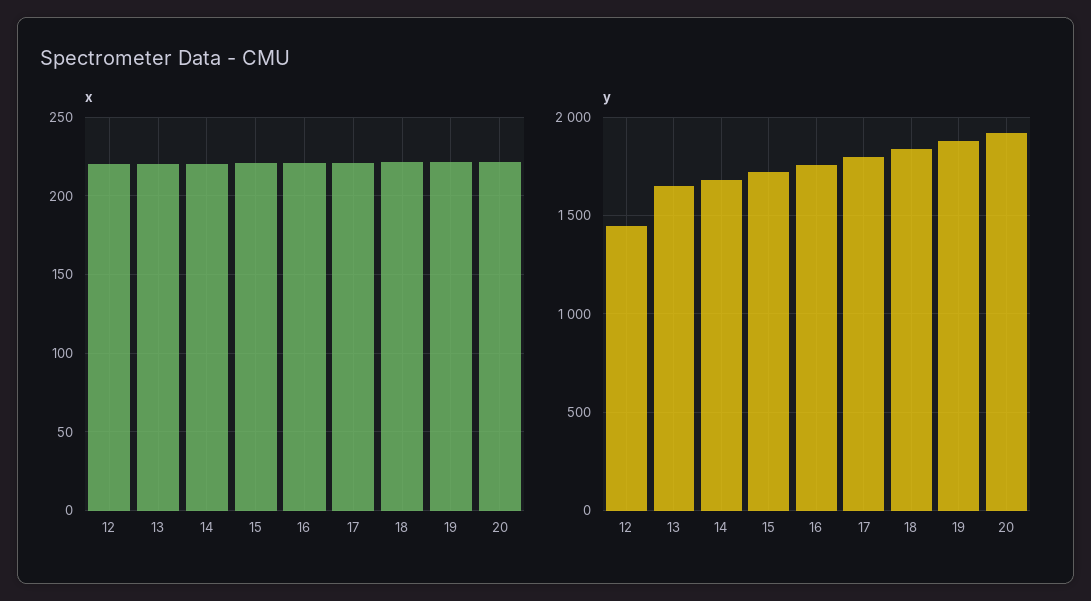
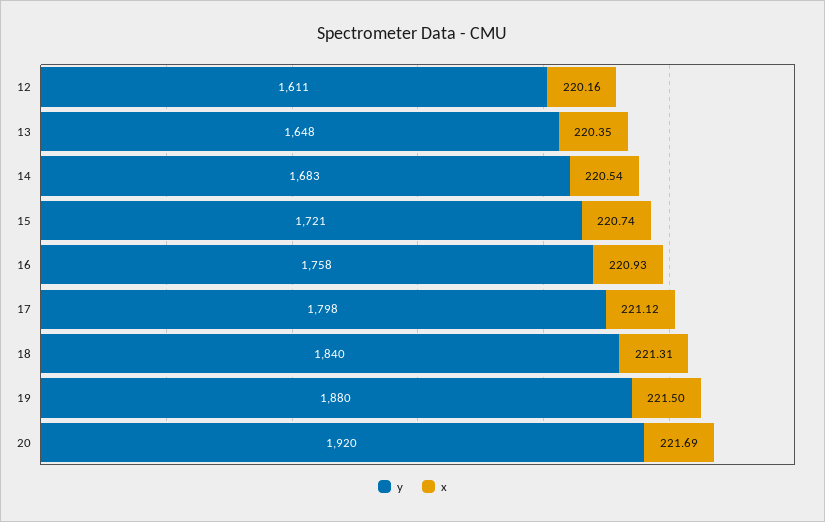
y, 12: 1450 -> 1611

